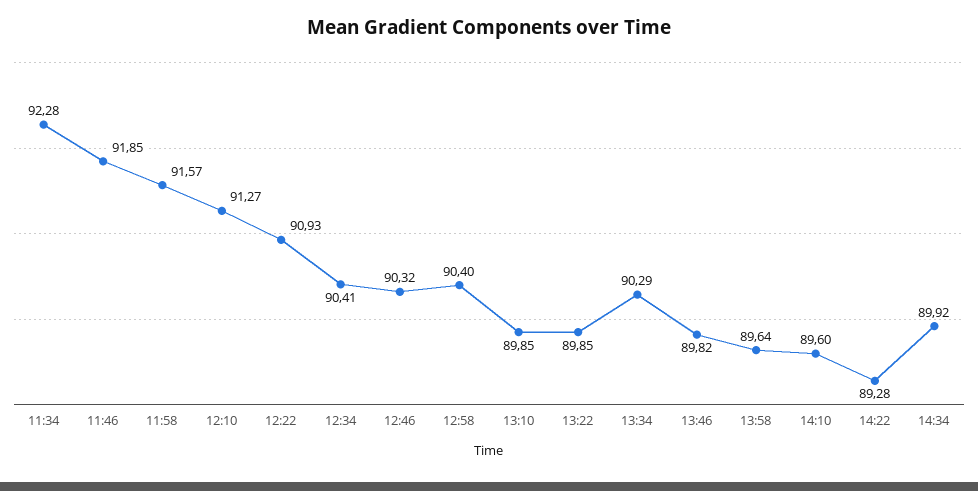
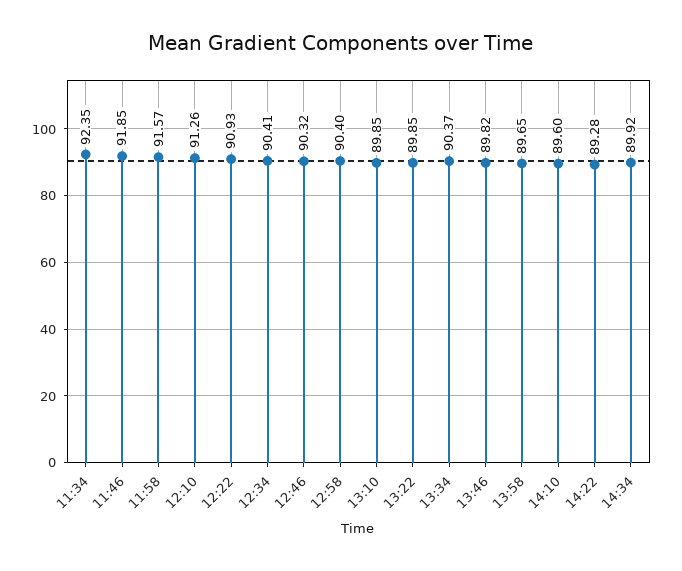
11:34: 92.28 -> 92.35
12:10: 91.27 -> 91.26
13:34: 90.29 -> 90.37
13:58: 89.64 -> 89.65

